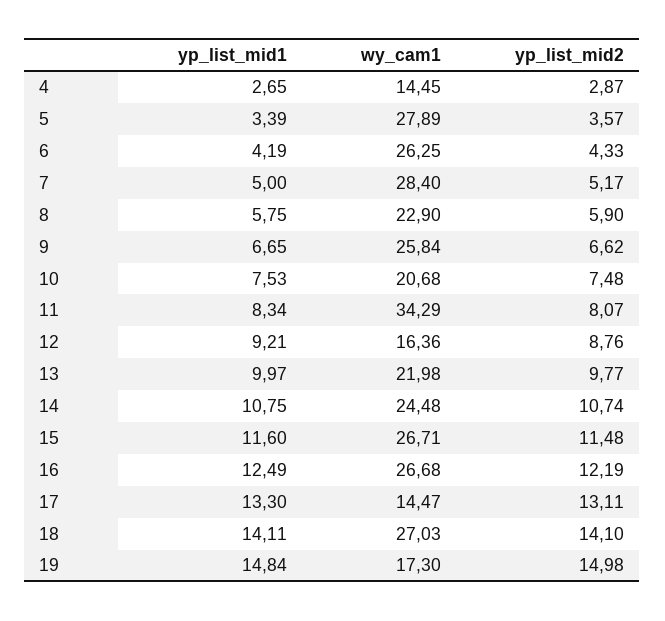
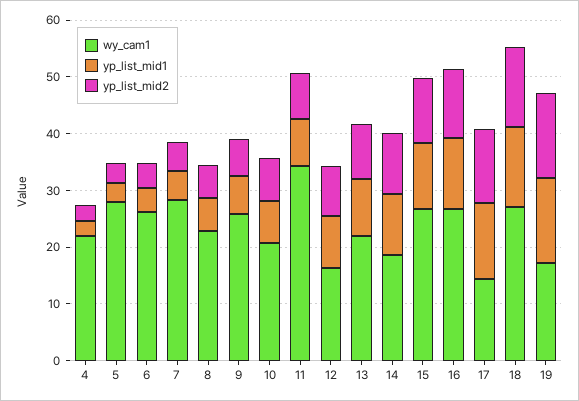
wy_cam1, 4: 14.45 -> 22
wy_cam1, 14: 24.48 -> 18

